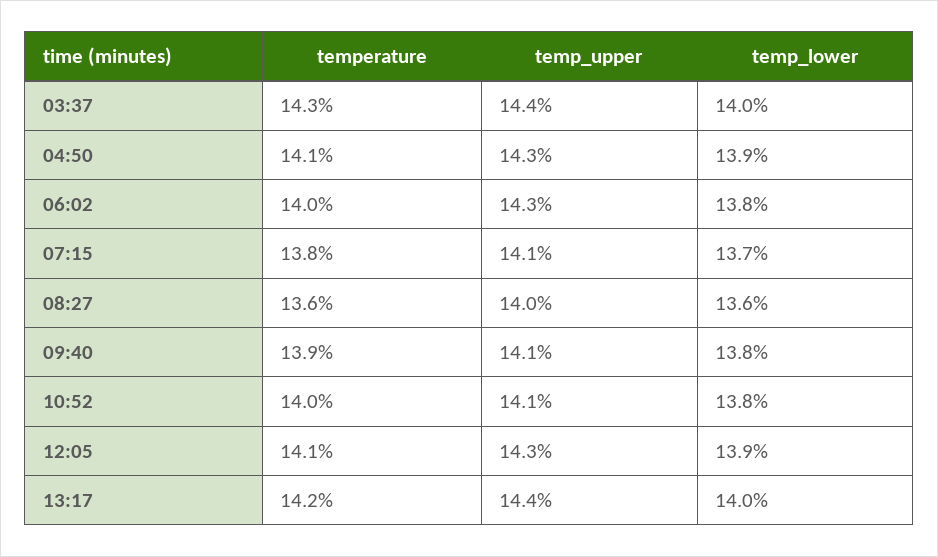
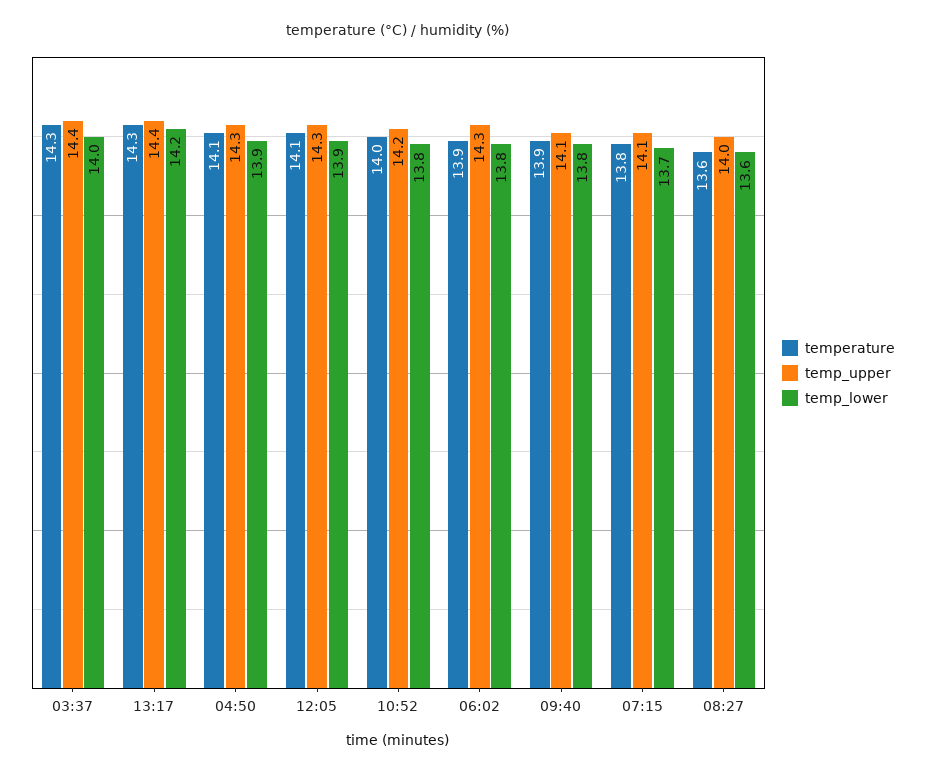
temperature, 06:02: 14 -> 13.9
temp_upper, 10:52: 14.1 -> 14.2
temperature, 13:17: 14.2 -> 14.3
temp_lower, 13:17: 14 -> 14.2

